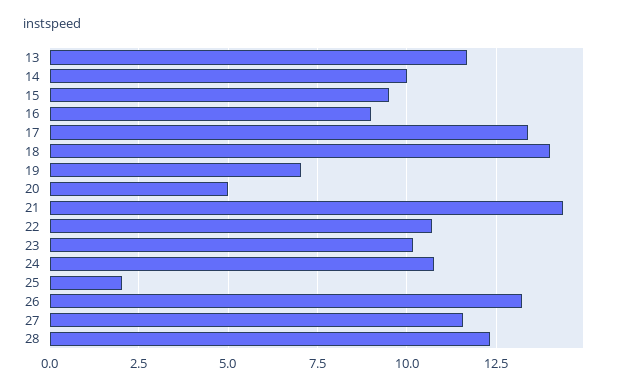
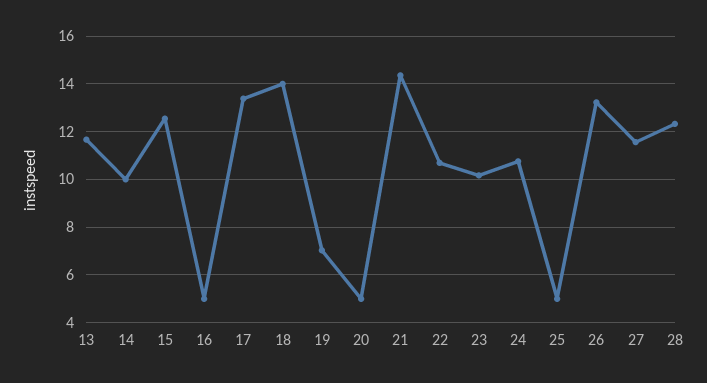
15: 9.5 -> 12.5
16: 9 -> 5
25: 2 -> 5

